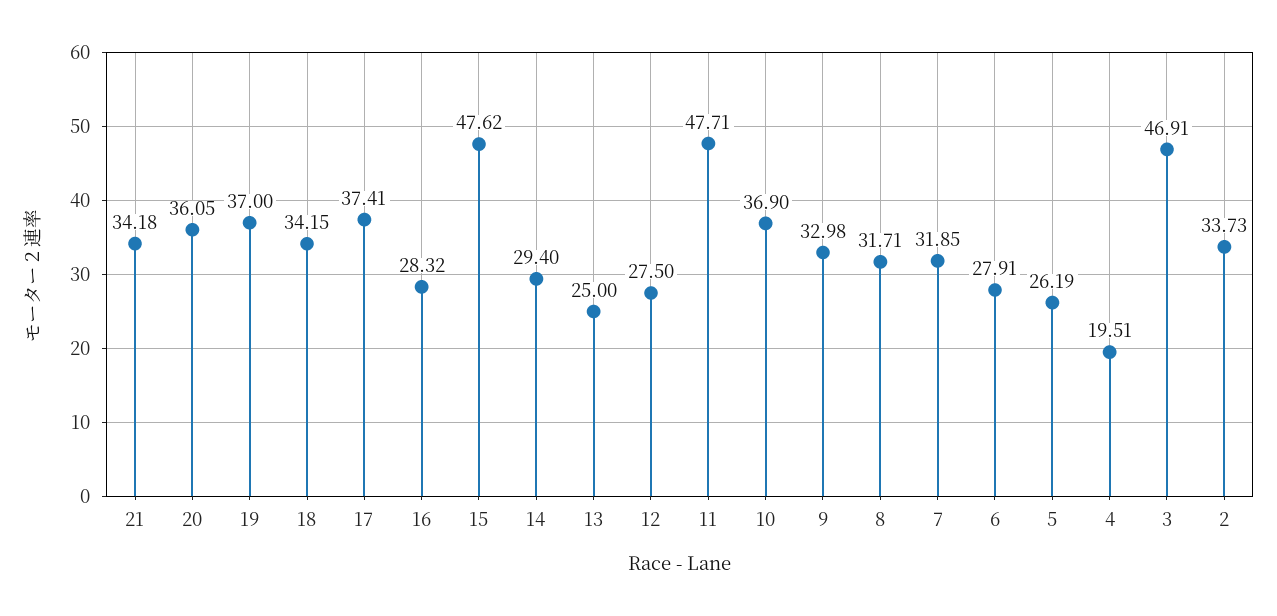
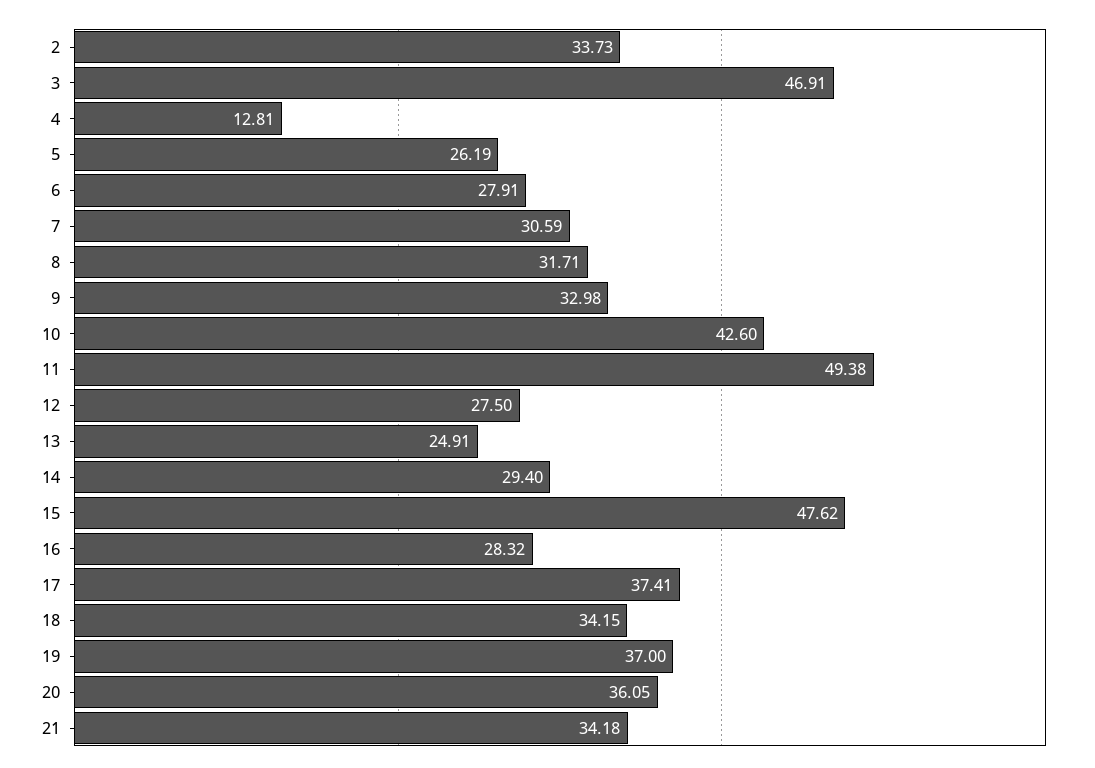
13: 25 -> 24.91
11: 47.71 -> 49.38
10: 36.9 -> 42.6
7: 31.85 -> 30.59
4: 19.51 -> 12.81

